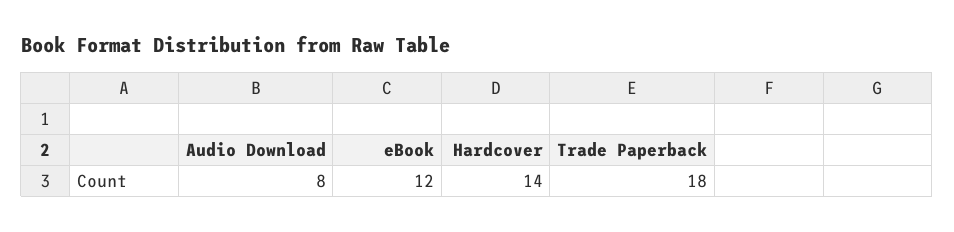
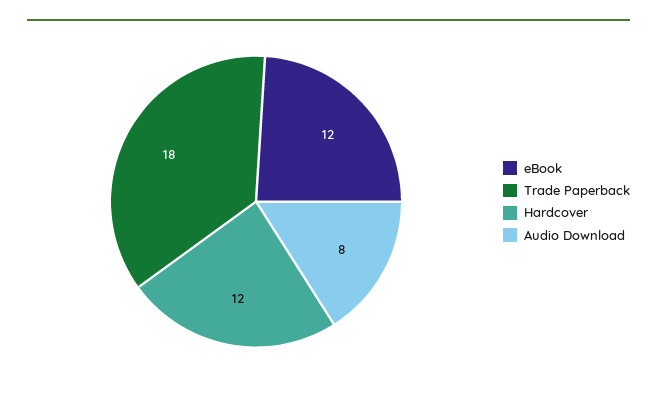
Hardcover: 14 -> 12

